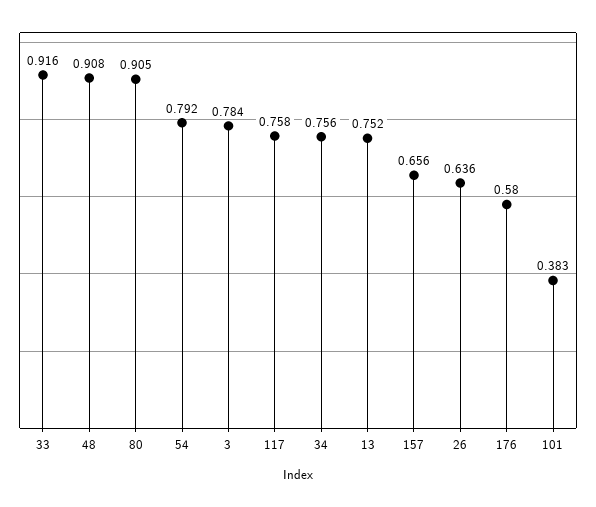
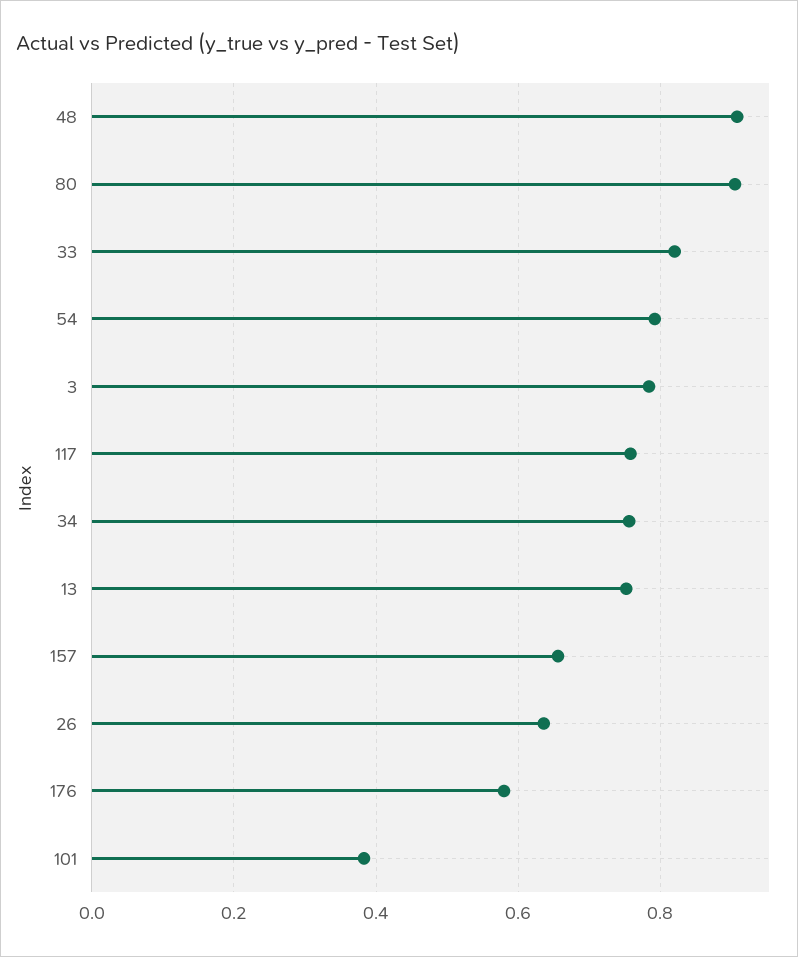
33: 0.916 -> 0.82

